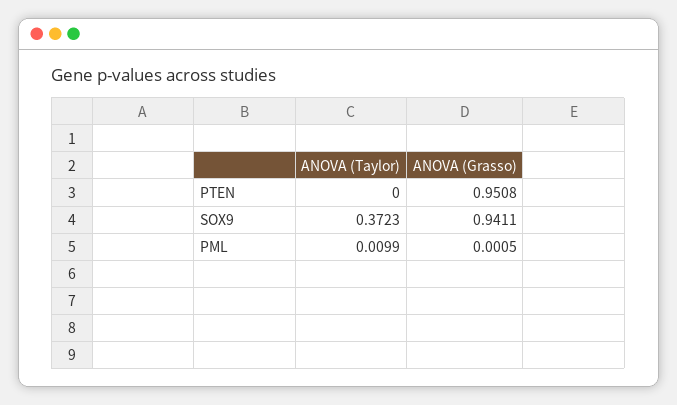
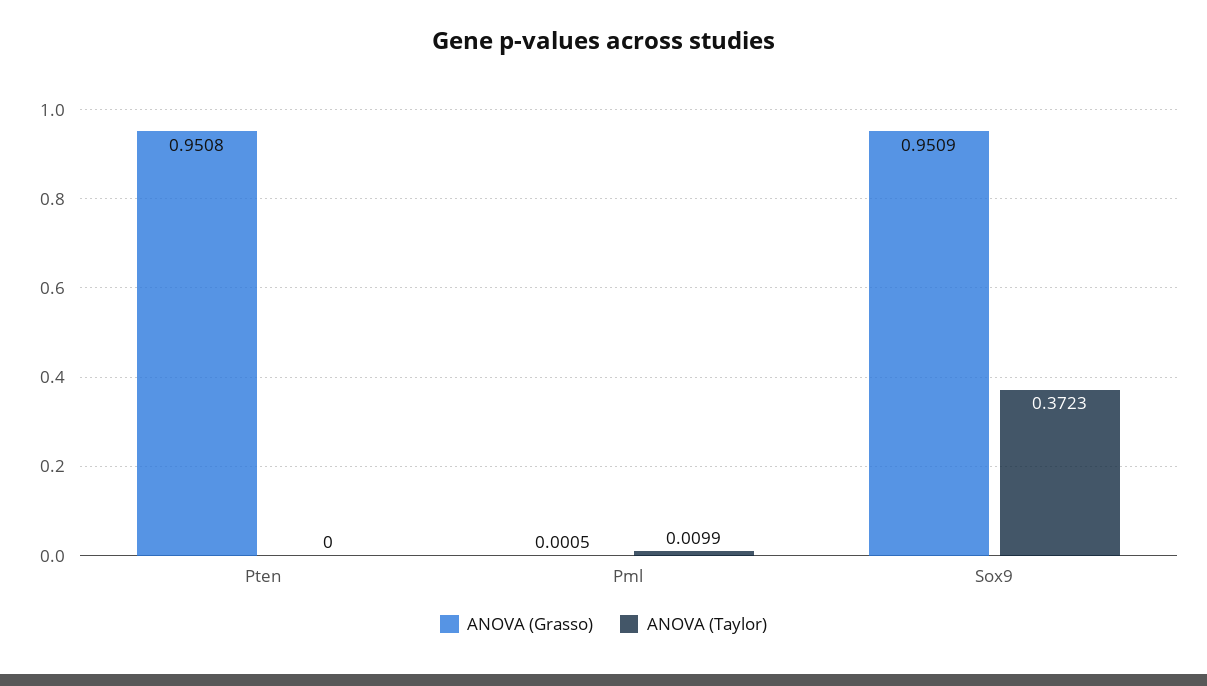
ANOVA (Grasso), SOX9: 0.9411 -> 0.9509

